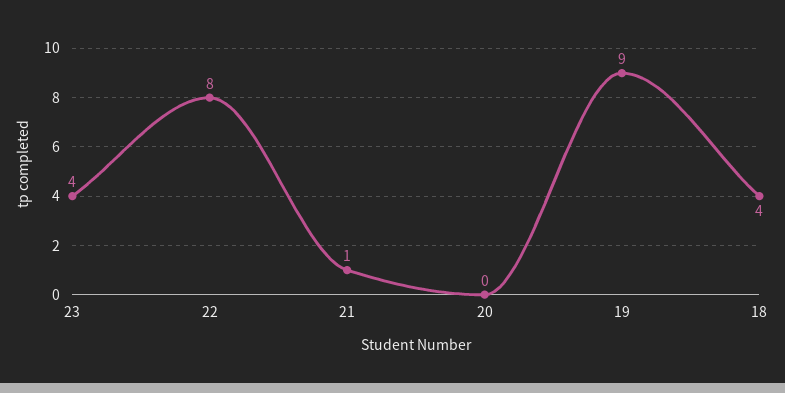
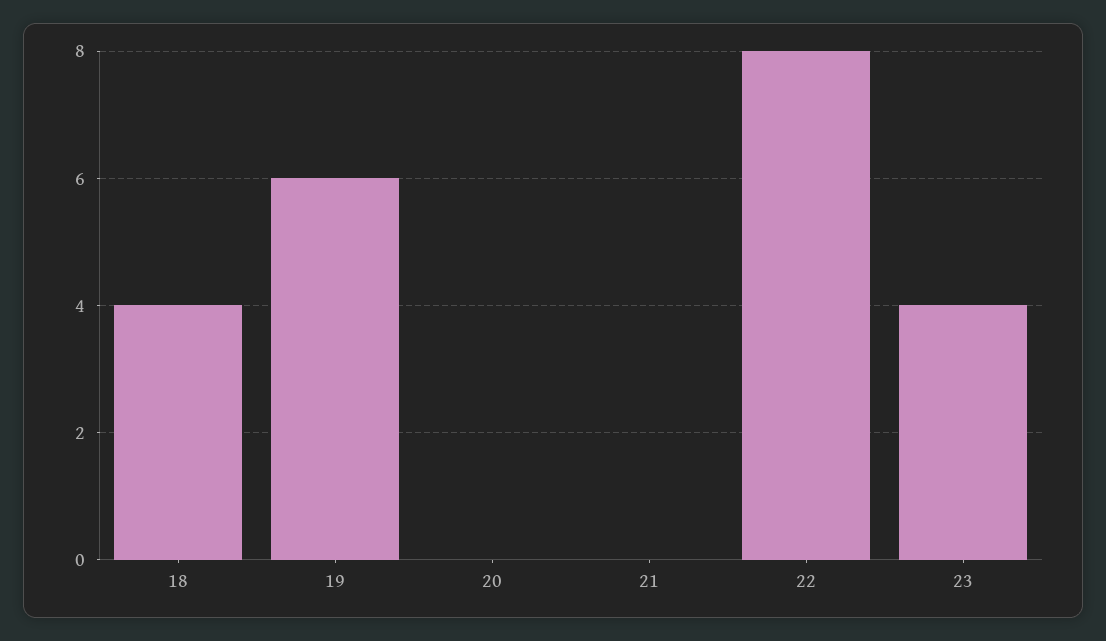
21: 1 -> 0
19: 9 -> 6

